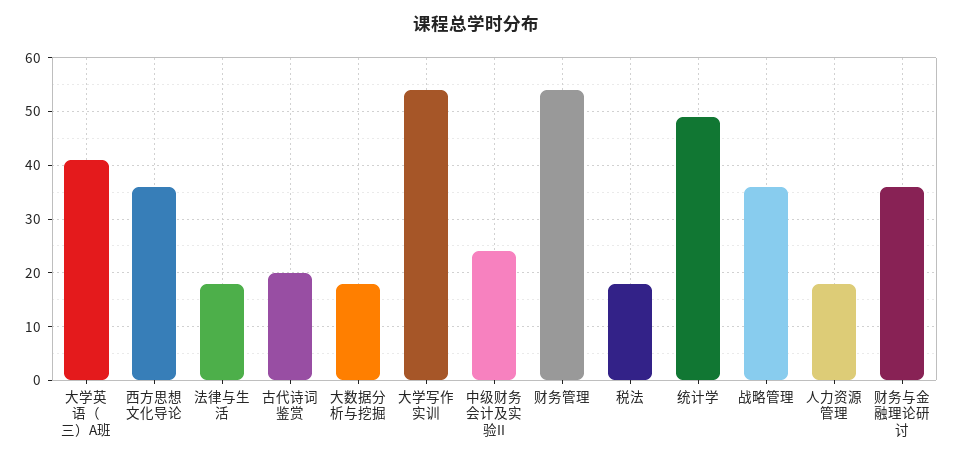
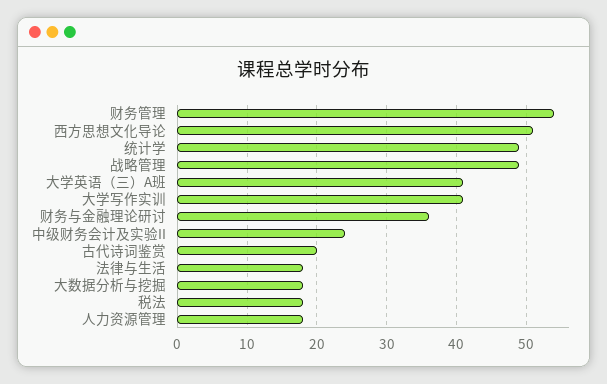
西方思想文化导论: 35 -> 51
大学写作实训: 55 -> 41
战略管理: 35 -> 49

